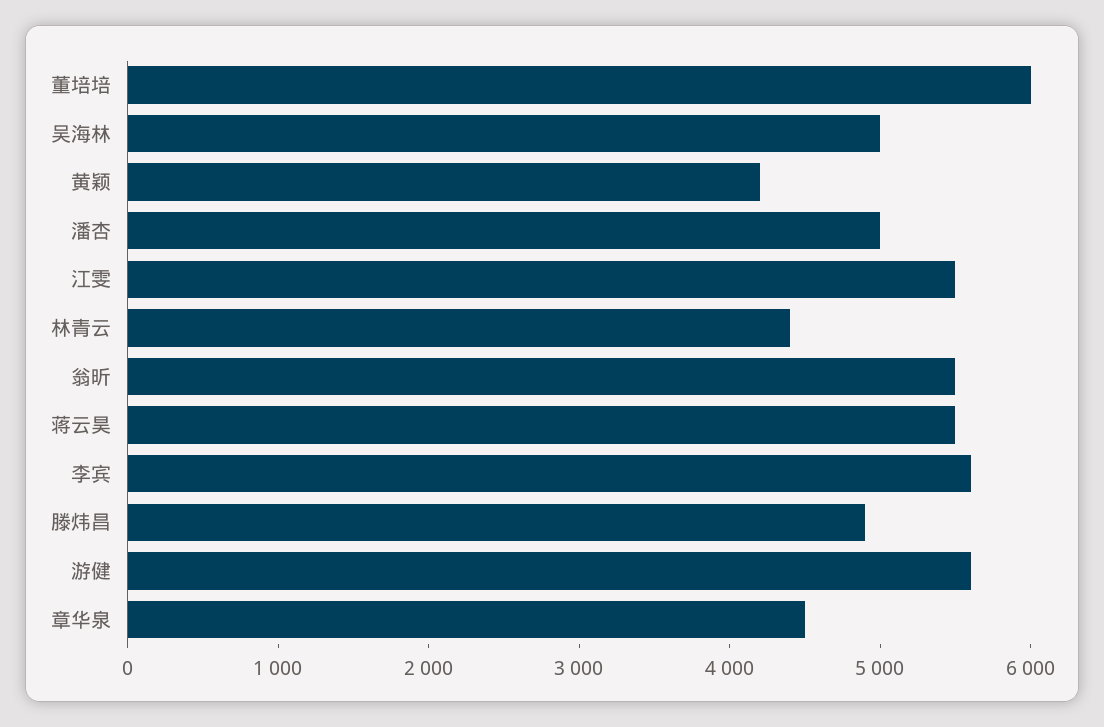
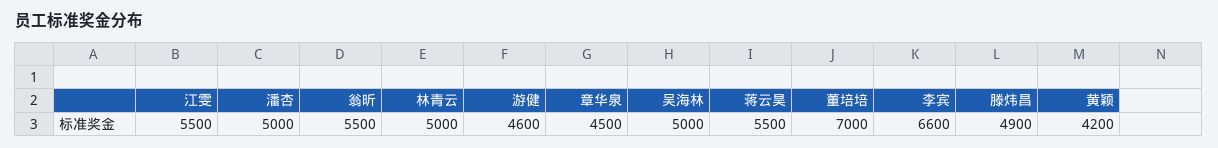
董培培: 6000 -> 7000
林青云: 4400 -> 5000
李宾: 5600 -> 6600
游健: 5600 -> 4600

